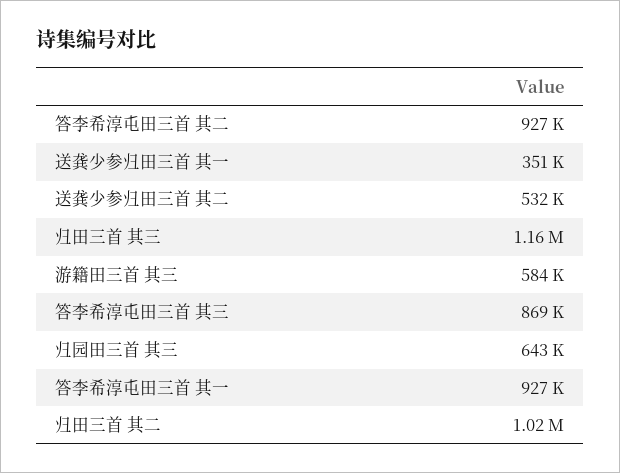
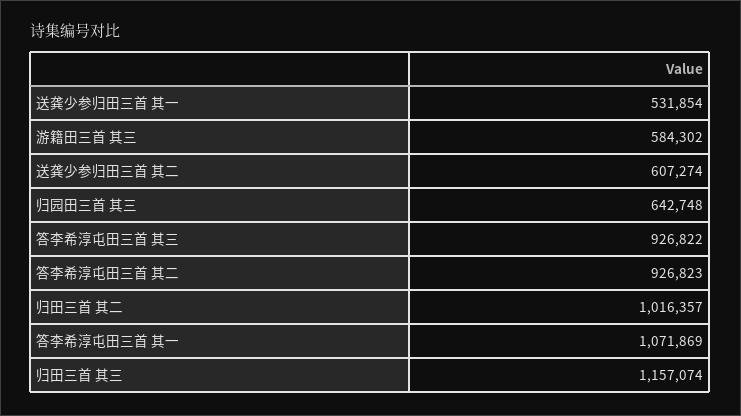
送龚少参归田三首 其一: 351000 -> 531854
送龚少参归田三首 其二: 532000 -> 607274
答李希淳屯田三首 其三: 869000 -> 926822
答李希淳屯田三首 其一: 927000 -> 1071869

